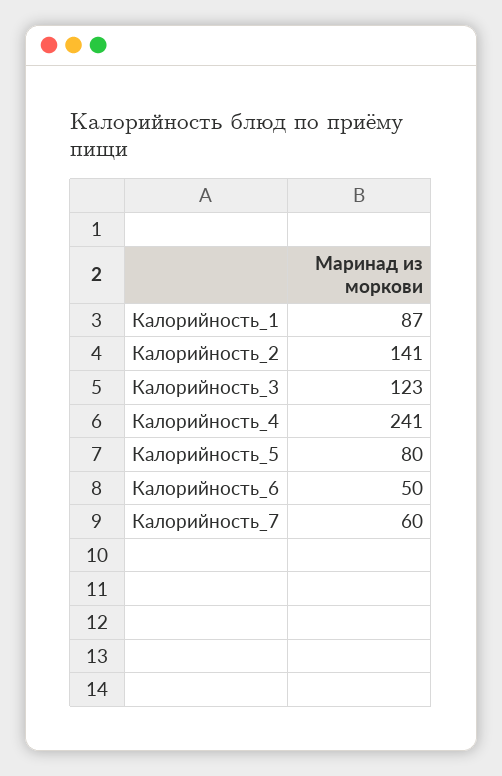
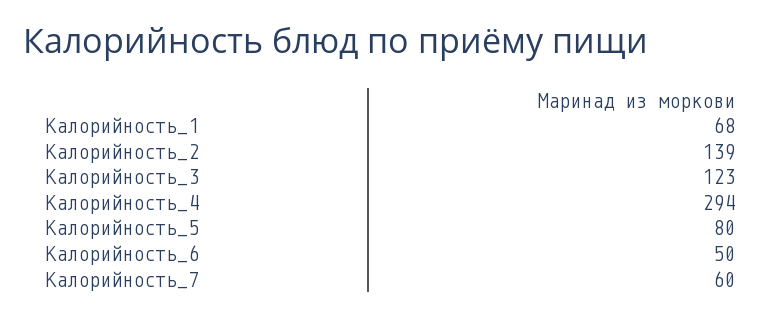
Калорийность_1: 87 -> 68
Калорийность_2: 141 -> 139
Калорийность_4: 241 -> 294

